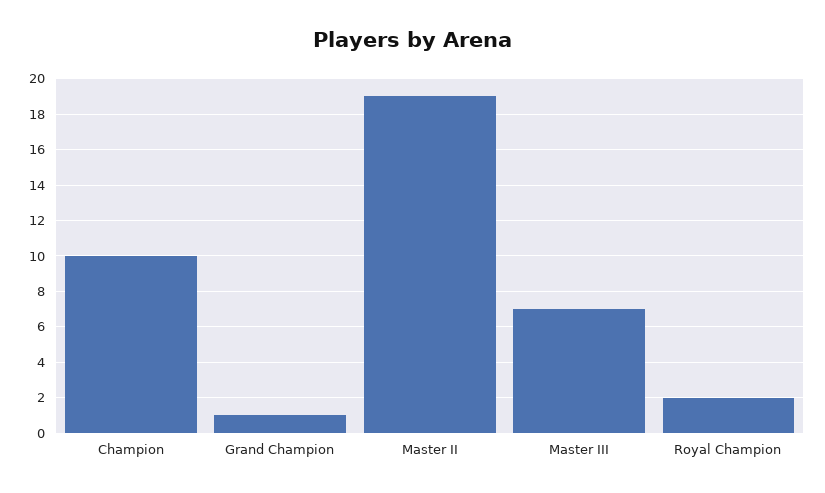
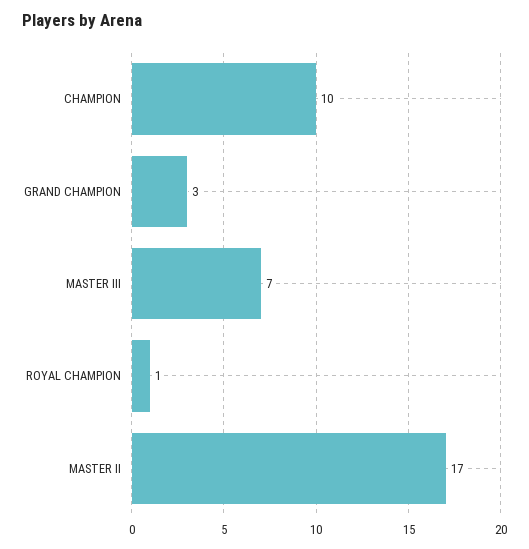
Grand Champion: 1 -> 3
Master II: 19 -> 17
Royal Champion: 2 -> 1

